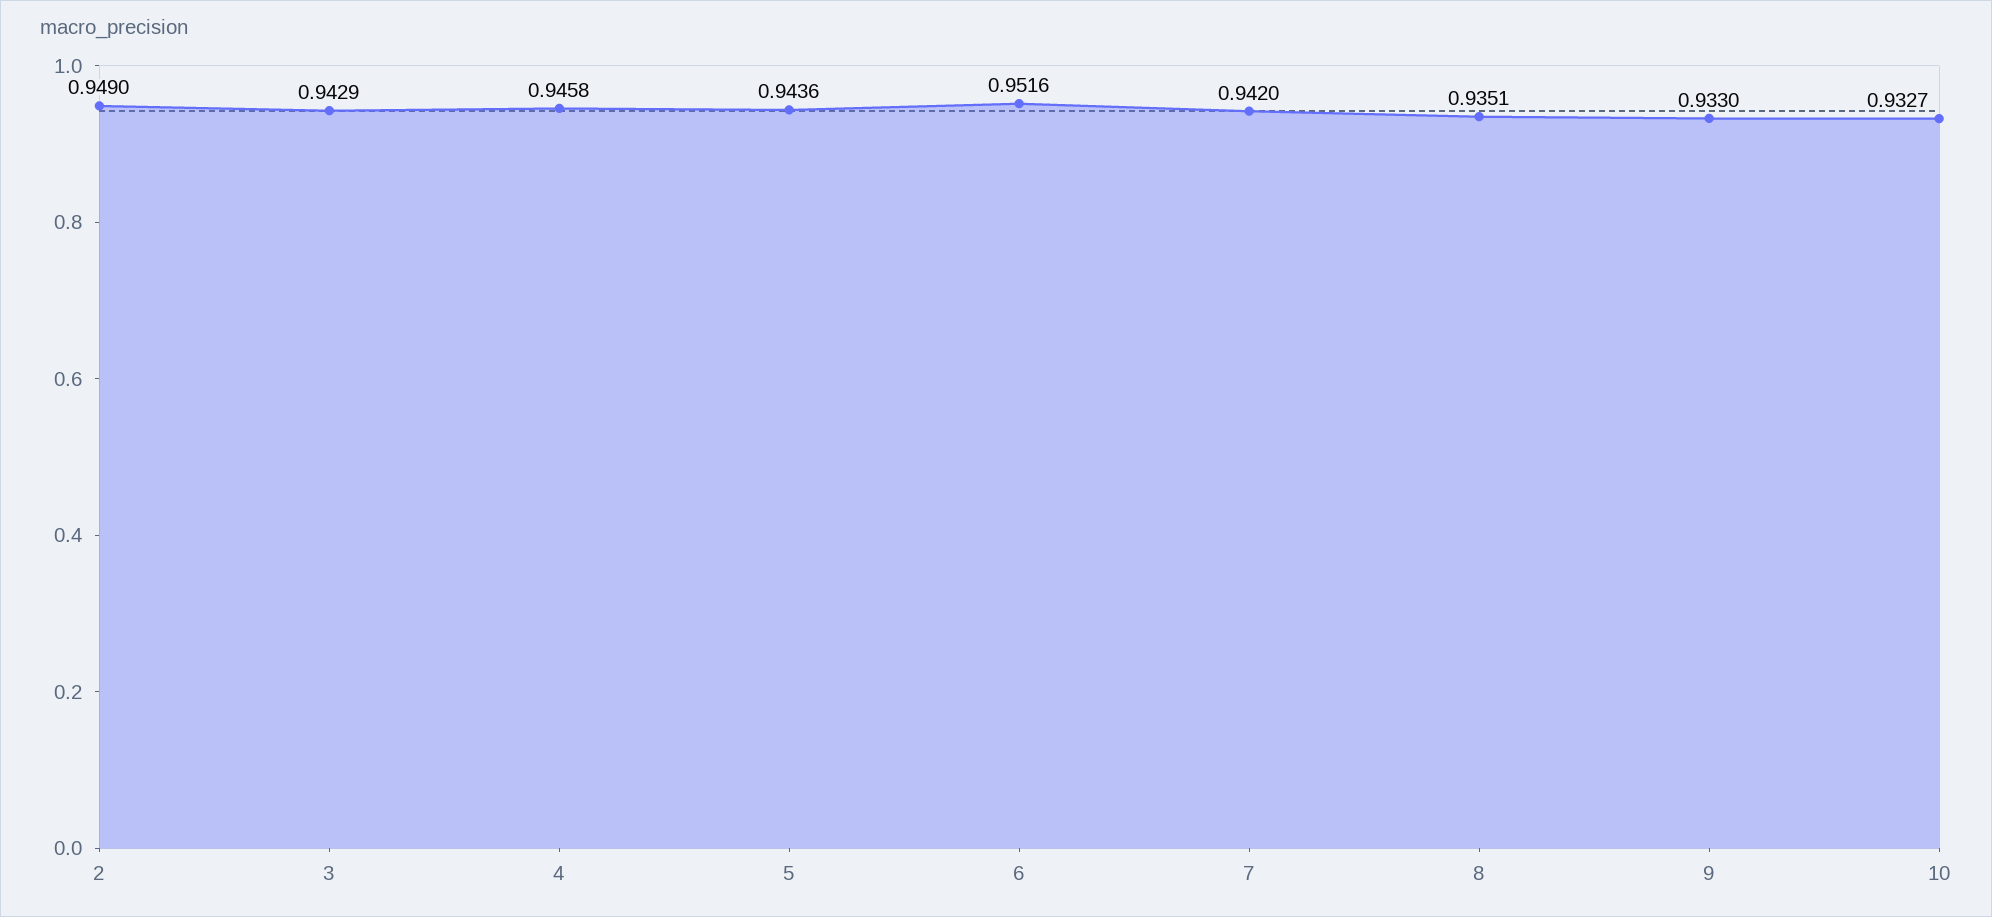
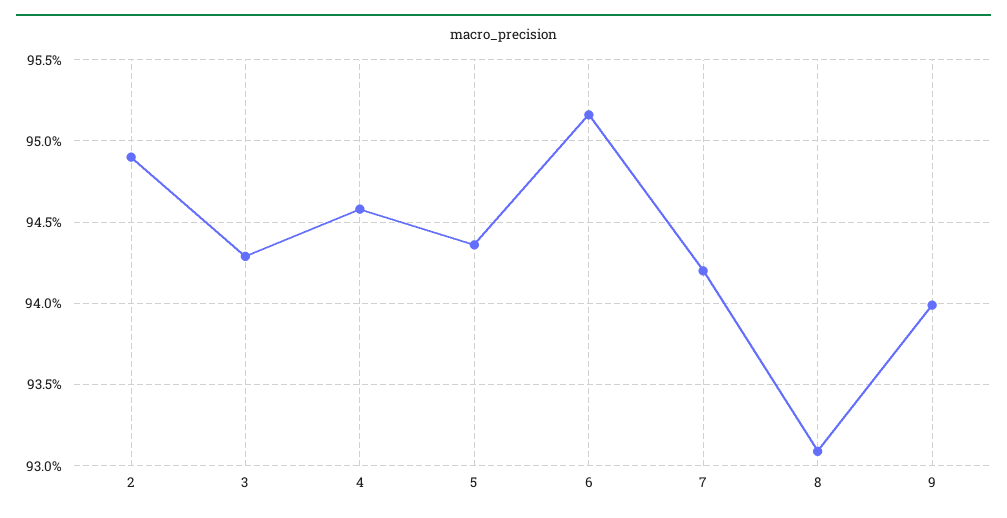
8: 0.9351 -> 0.931
9: 0.933 -> 0.94
10: 0.9327 -> none

